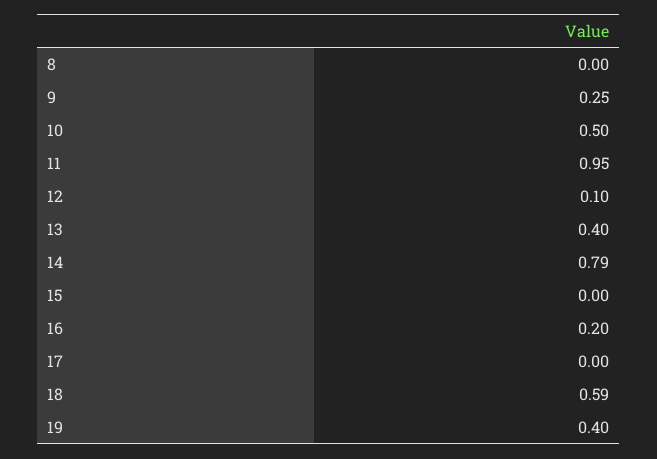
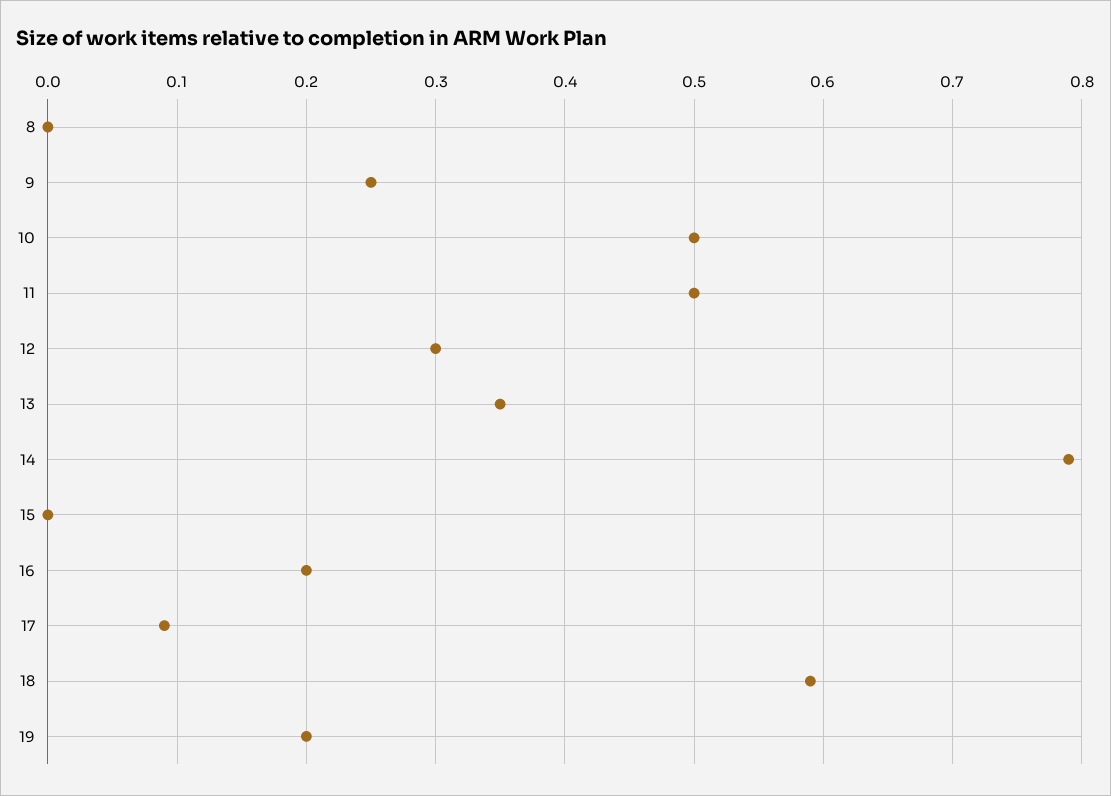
11: 0.95 -> 0.5
12: 0.1 -> 0.3
13: 0.4 -> 0.35
17: 0 -> 0.09
19: 0.4 -> 0.2

